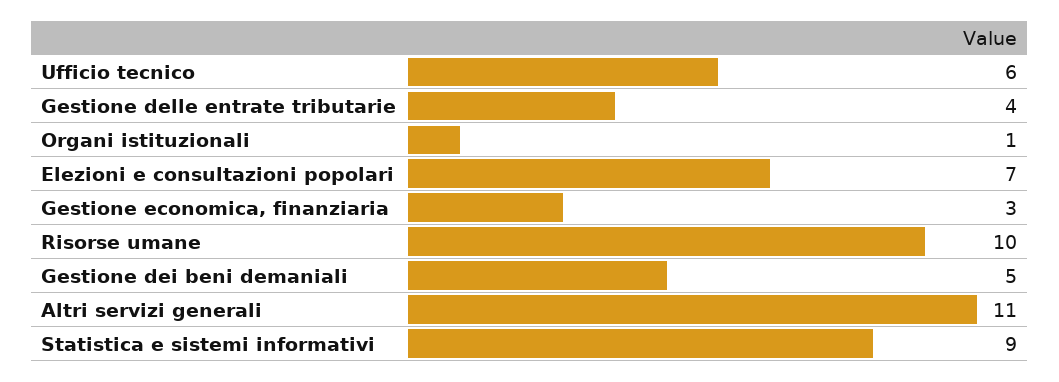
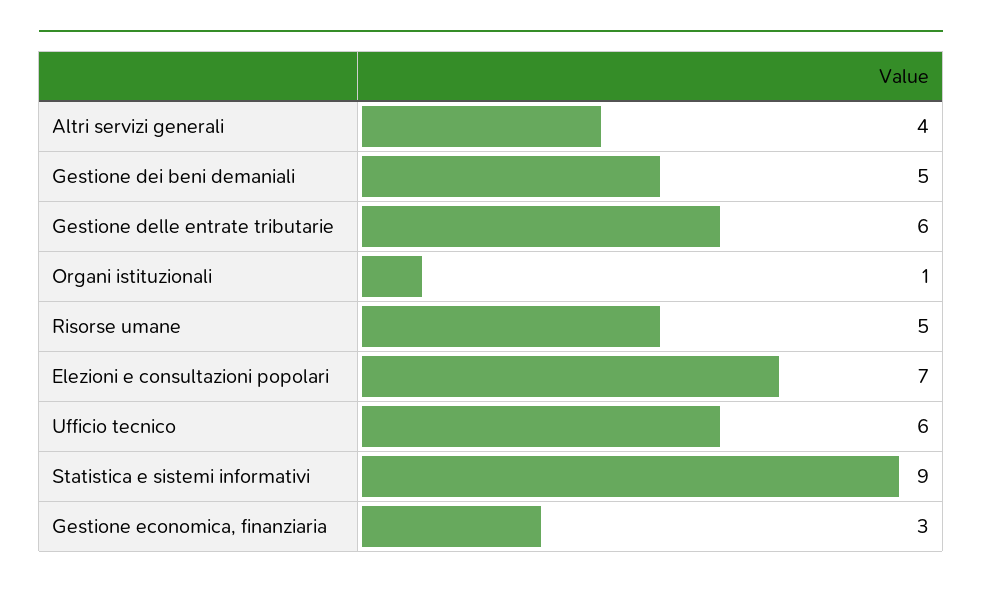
Gestione delle entrate tributarie: 4 -> 6
Risorse umane: 10 -> 5
Altri servizi generali: 11 -> 4

